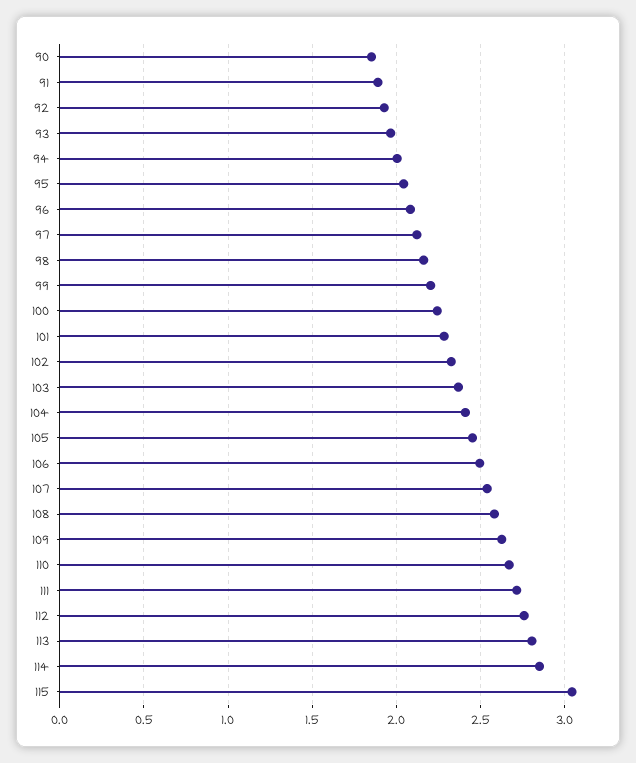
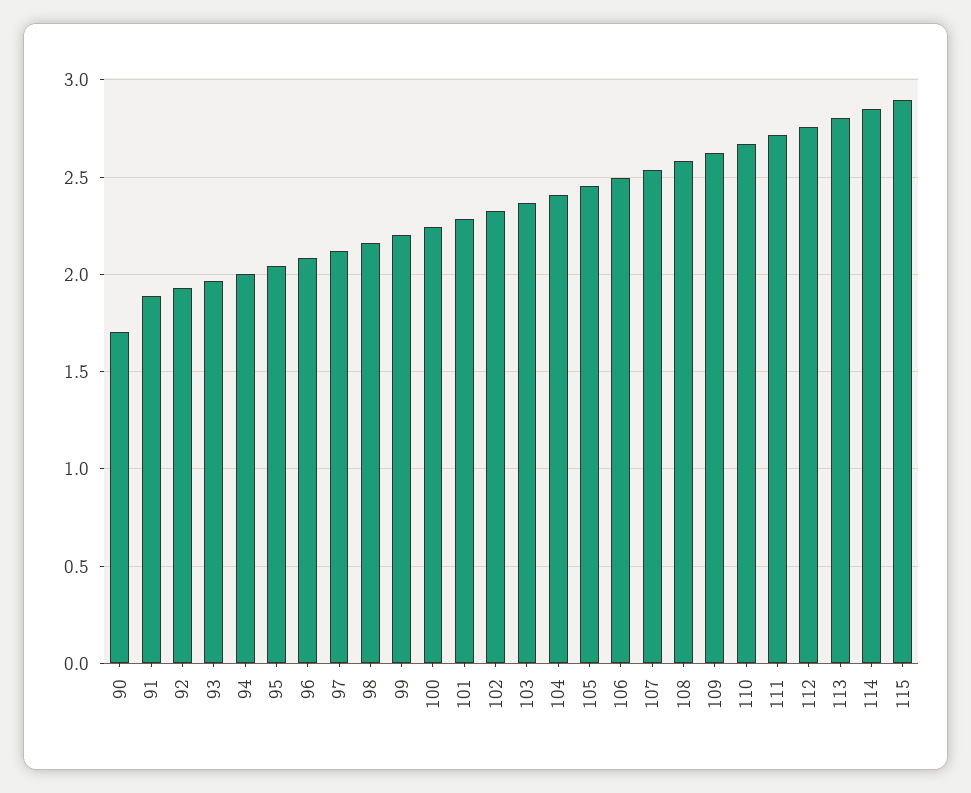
90: 1.85 -> 1.7
115: 3.05 -> 2.9

